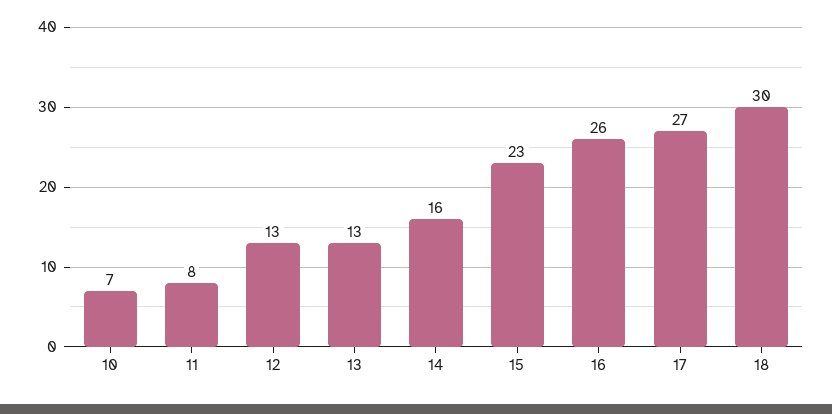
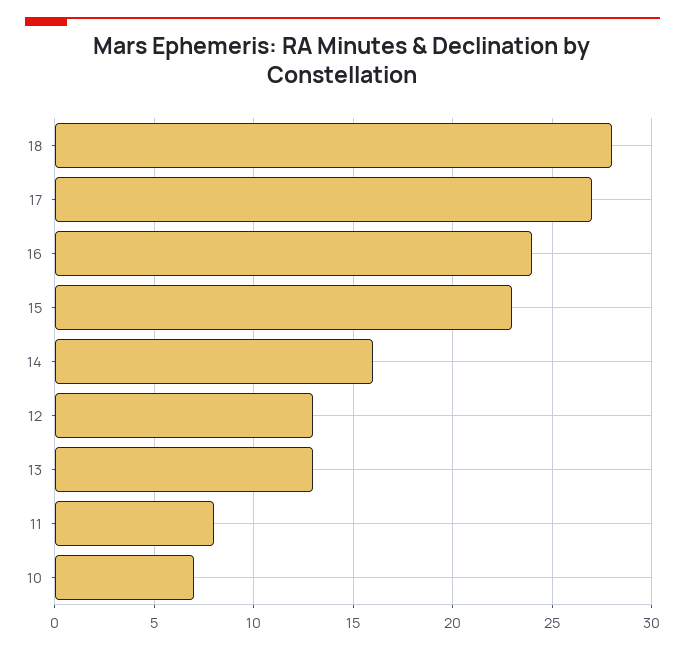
16: 26 -> 24
18: 30 -> 28

